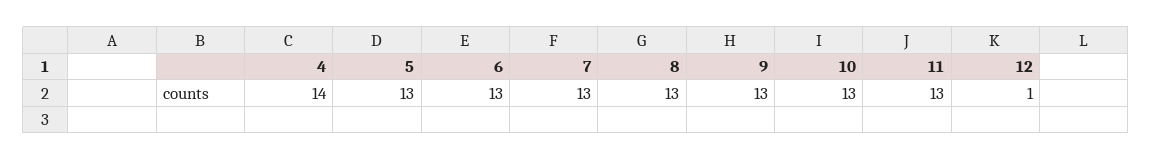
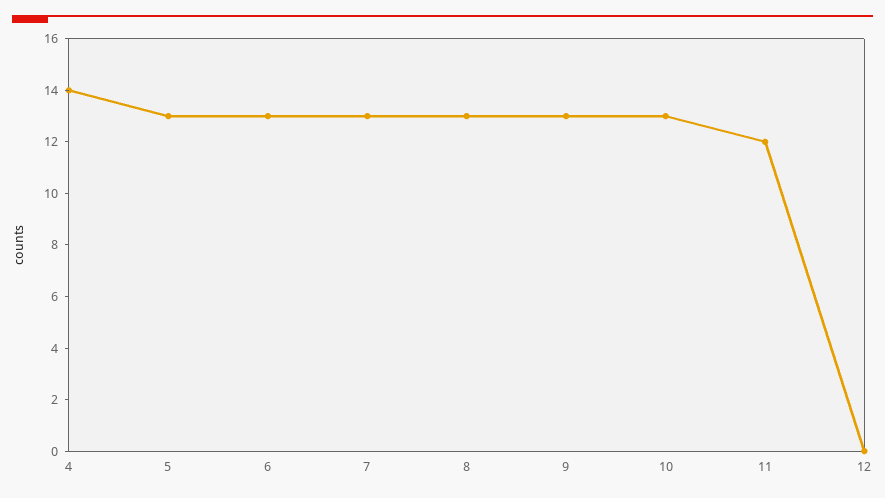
11: 13 -> 12
12: 1 -> 0

